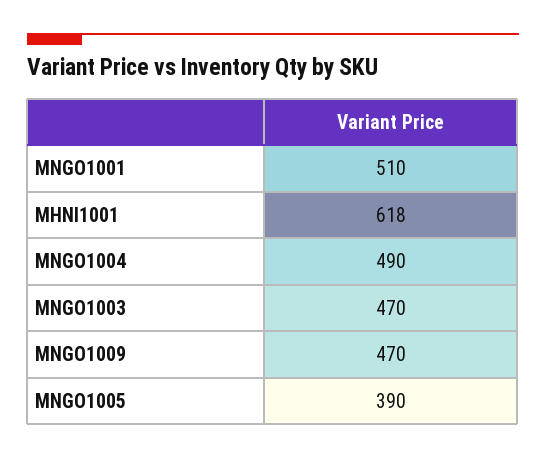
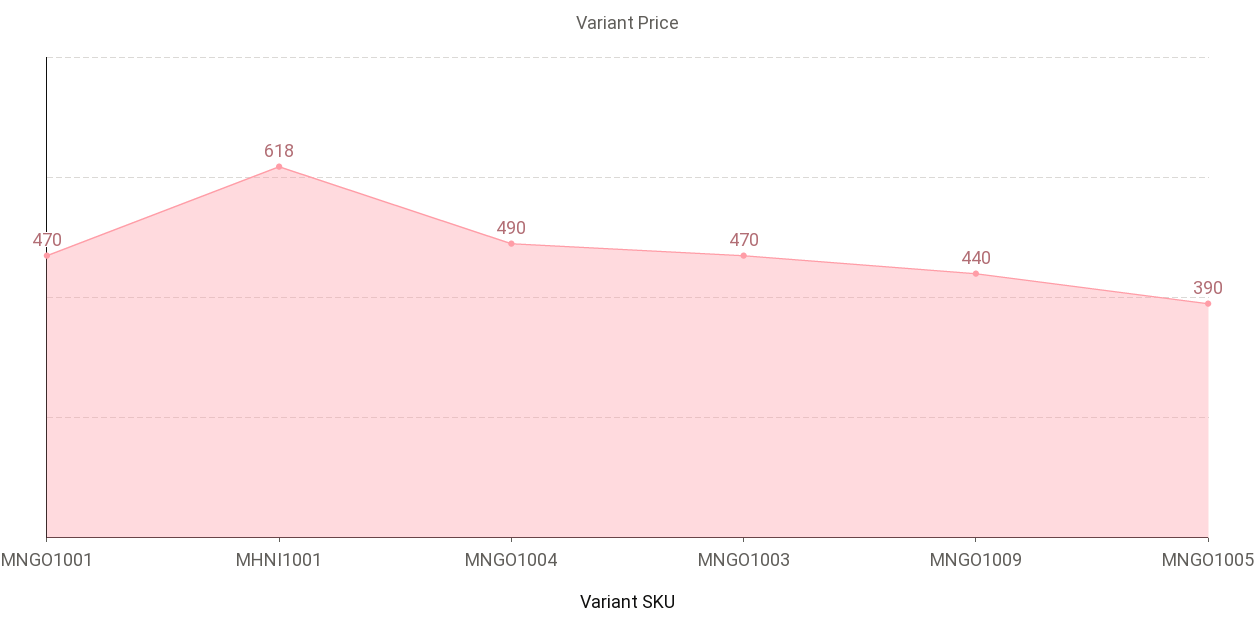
MNGO1001: 510 -> 470
MNGO1009: 470 -> 440

